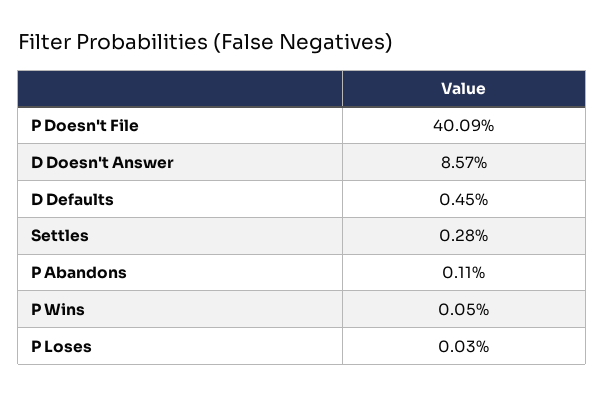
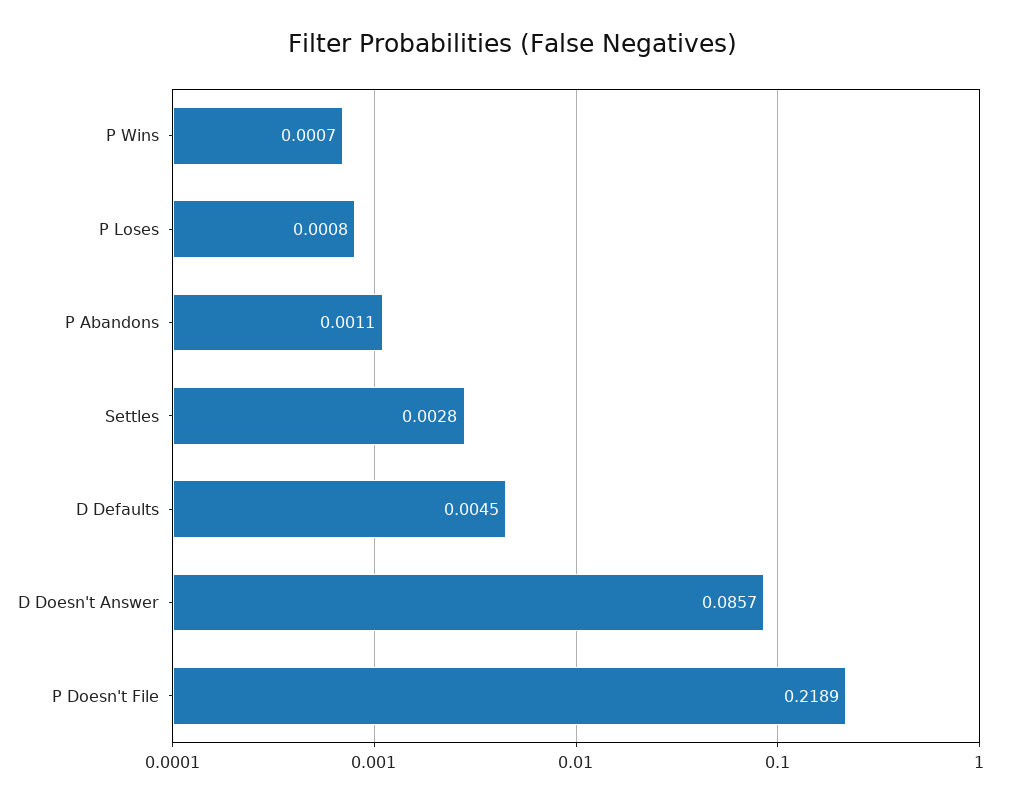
P Doesn't File: 0.4009 -> 0.2189
P Wins: 0.0005 -> 0.0007
P Loses: 0.0003 -> 0.0008

